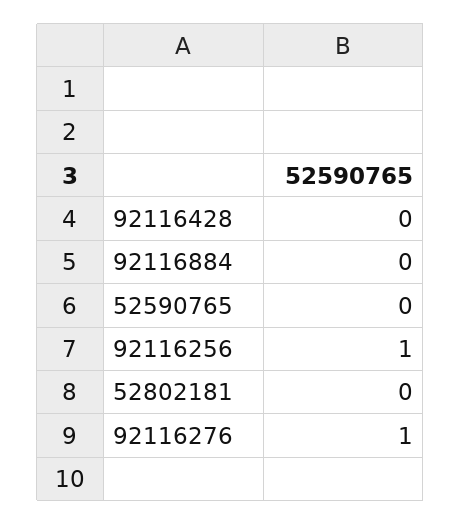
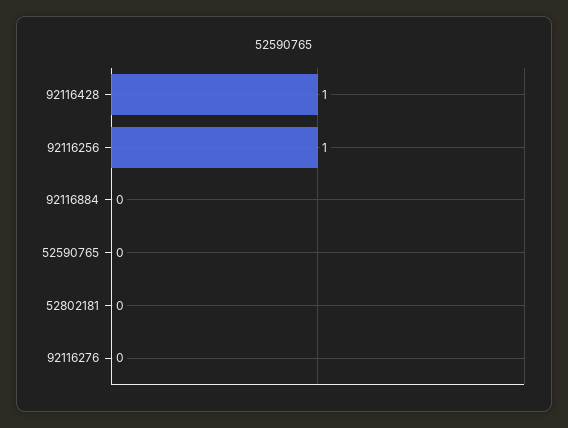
92116428: 0 -> 1
92116276: 1 -> 0

